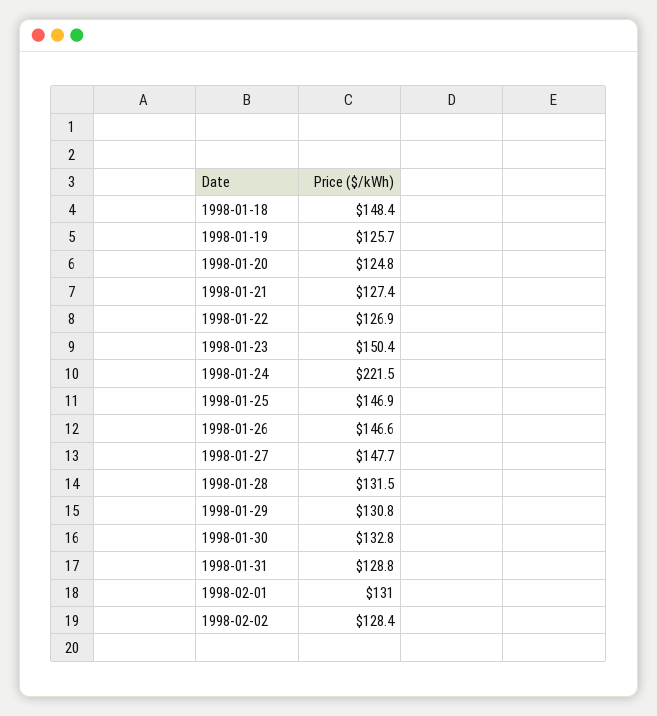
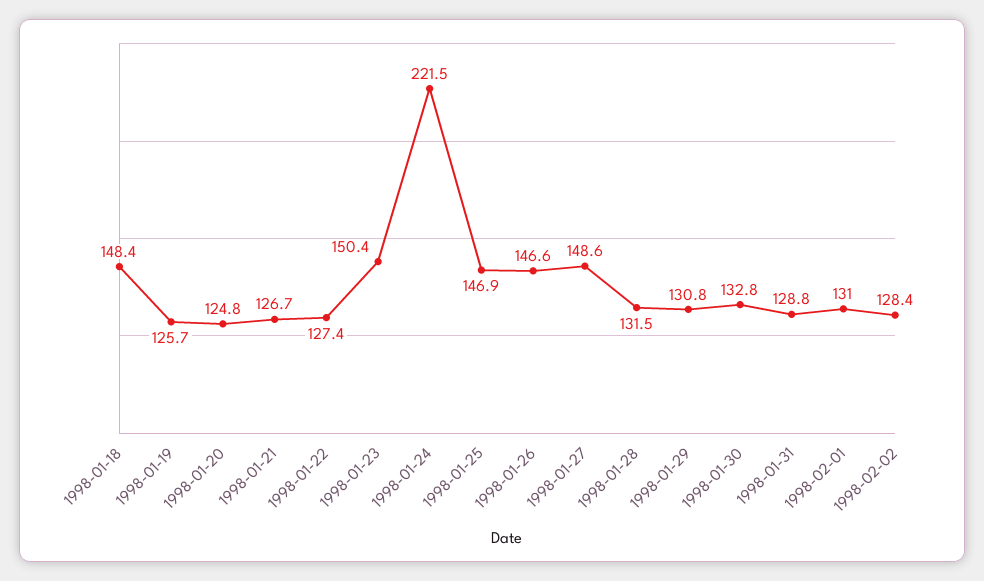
1998-01-21: 127.4 -> 126.7
1998-01-22: 126.9 -> 127.4
1998-01-27: 147.7 -> 148.6

